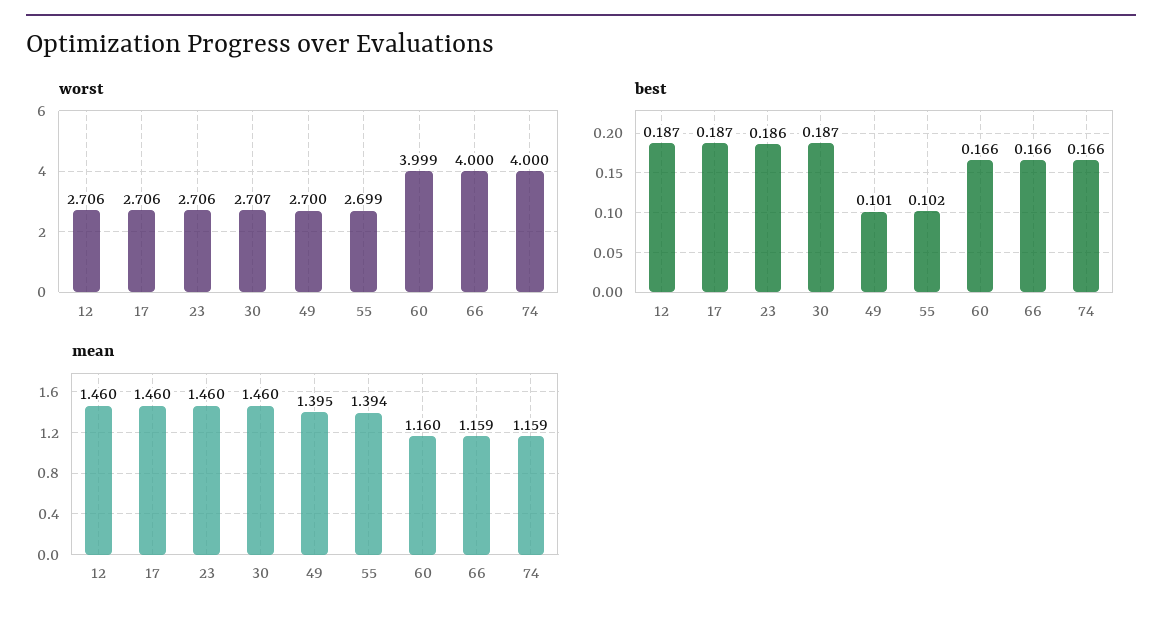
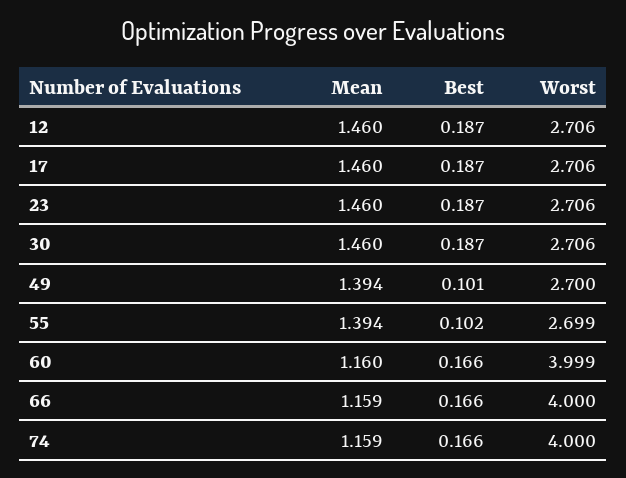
worst, 30: 2.707 -> 2.706
best, 23: 0.186 -> 0.187
mean, 49: 1.395 -> 1.394

